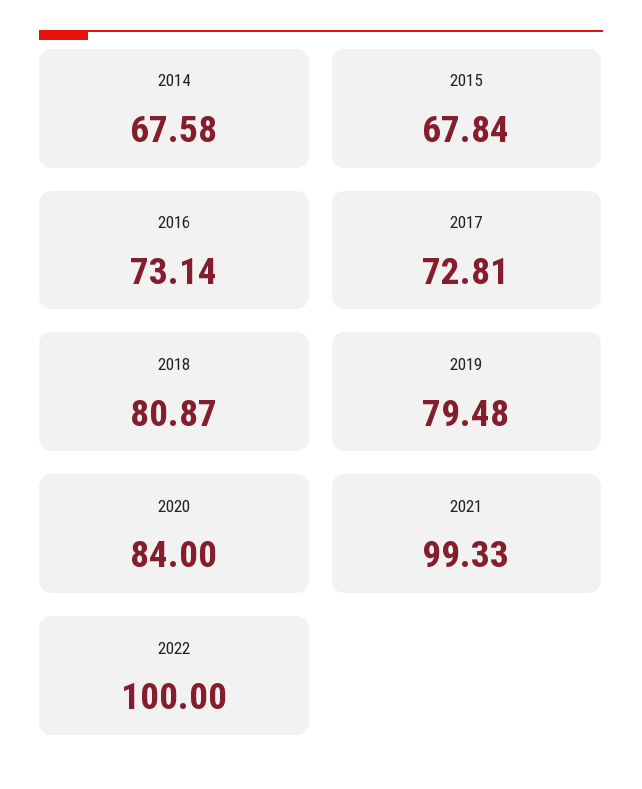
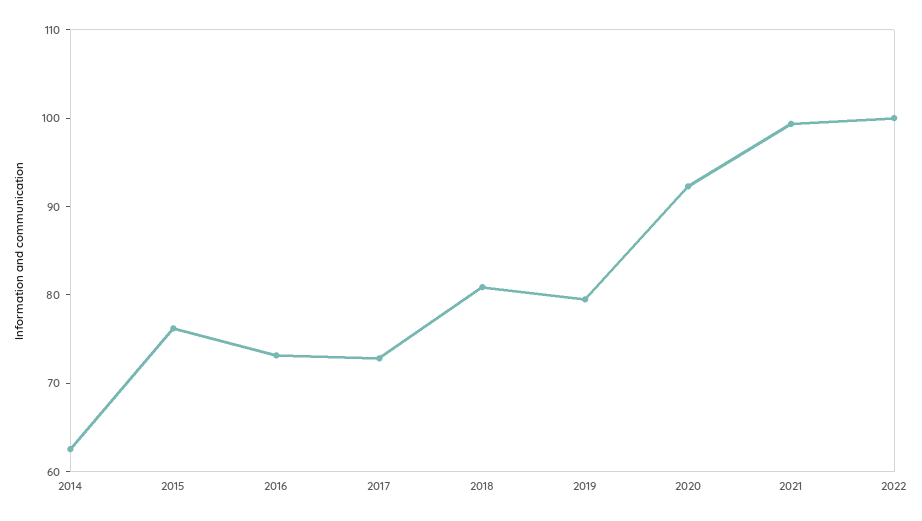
2014: 67.58 -> 62
2015: 67.84 -> 76
2020: 84 -> 92

